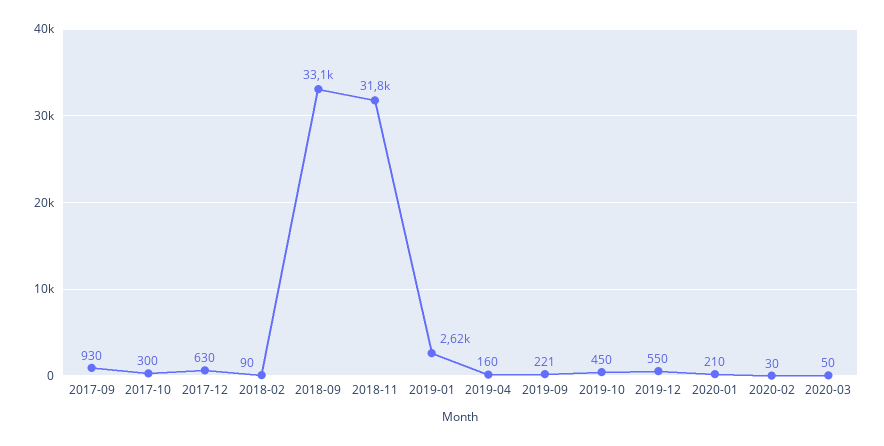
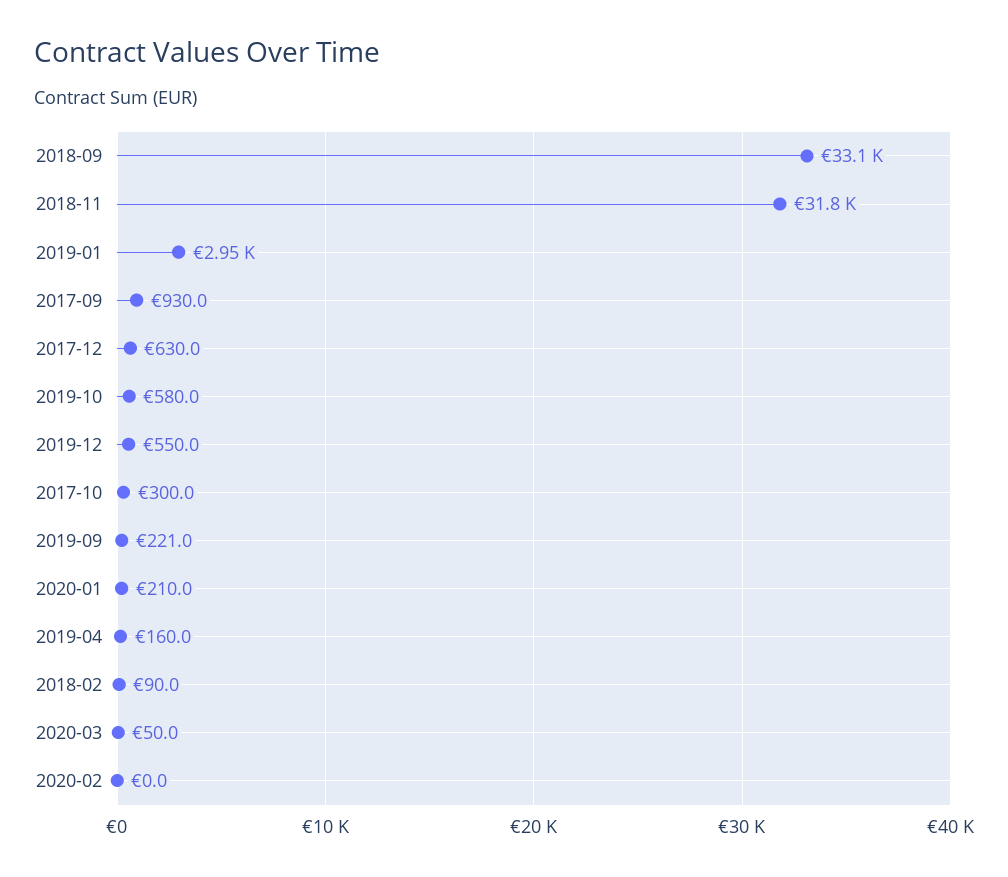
2019-01: 2620 -> 2950
2019-10: 450 -> 580
2020-02: 30 -> 0

